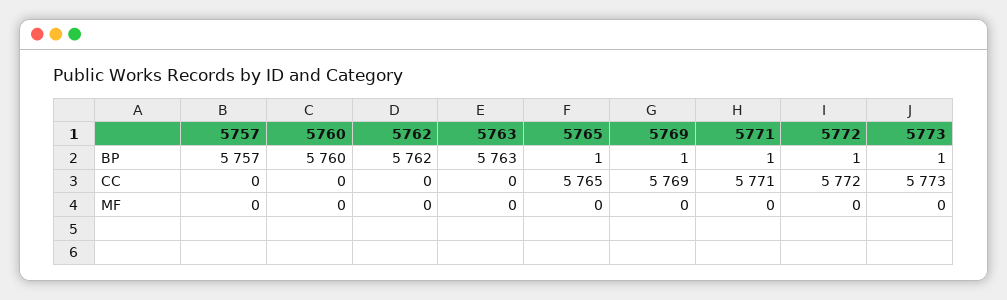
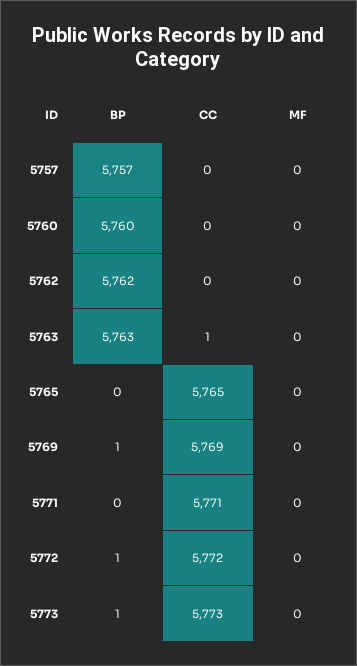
5765, BP: 1 -> 0
5771, BP: 1 -> 0
5763, CC: 0 -> 1

